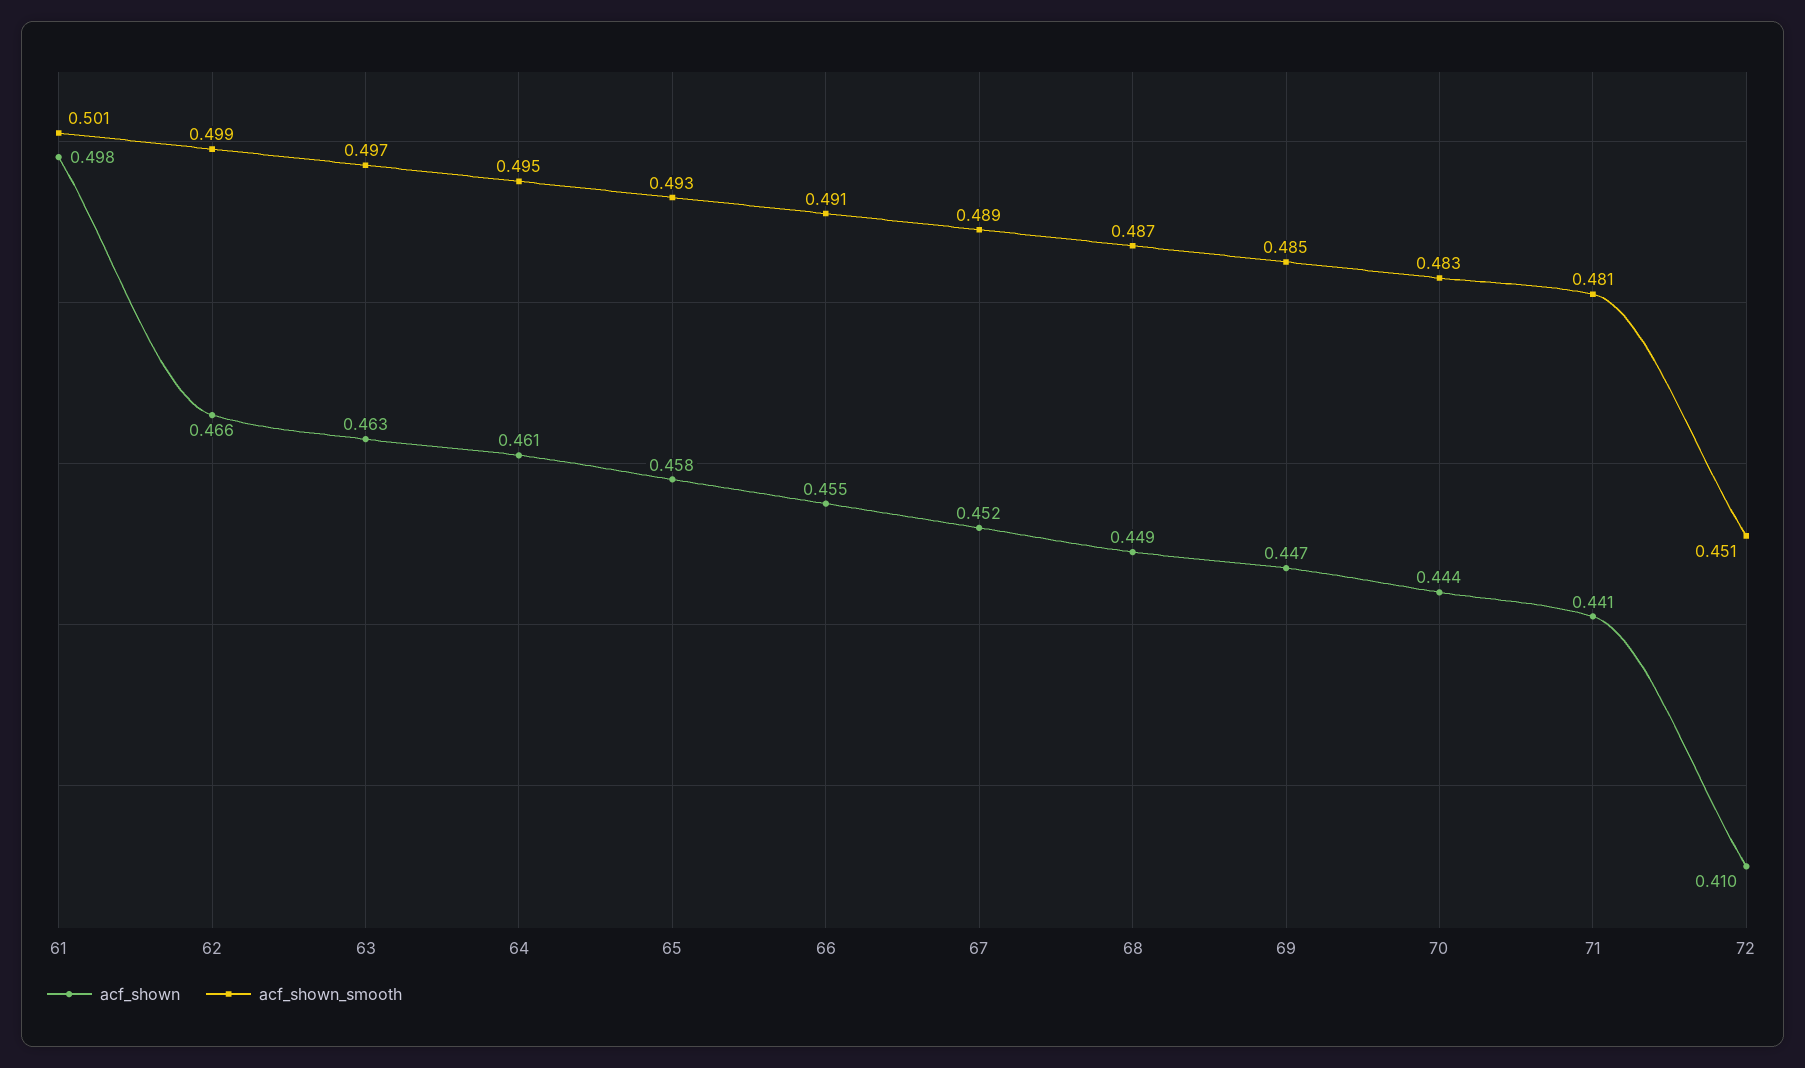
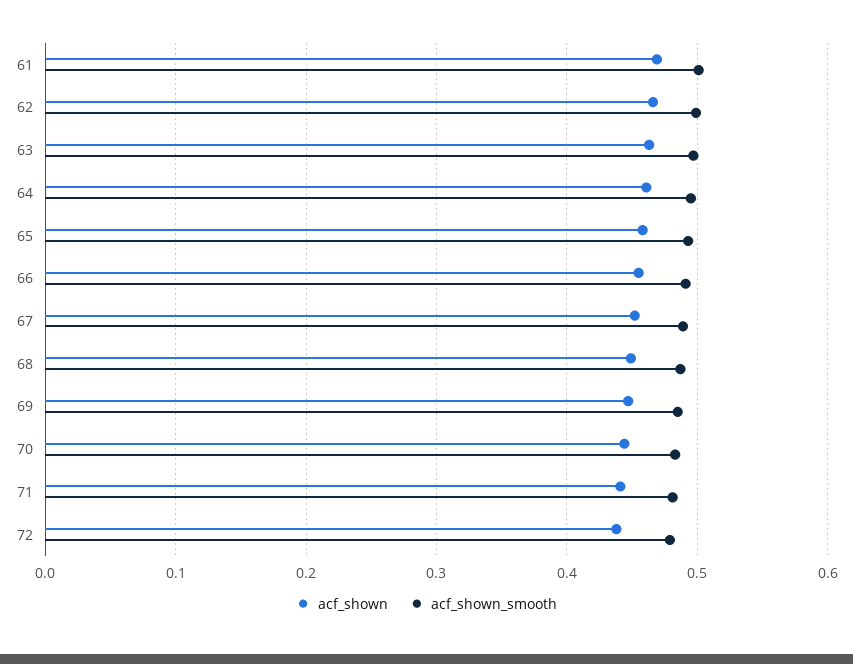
acf_shown, 61: 0.498 -> 0.47
acf_shown, 72: 0.41 -> 0.44
acf_shown_smooth, 72: 0.451 -> 0.48

